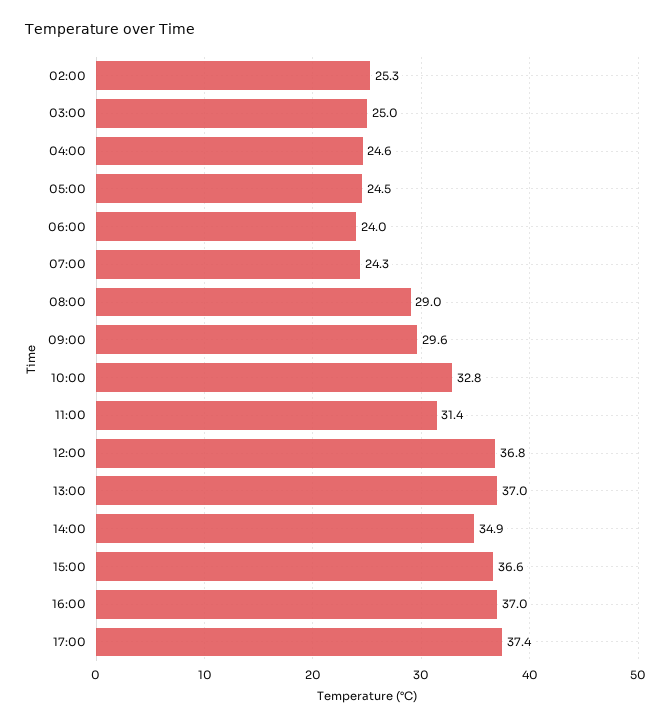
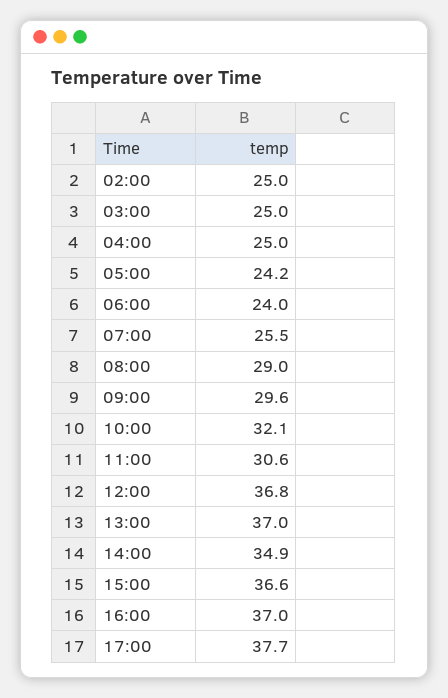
02:00: 25.3 -> 25
04:00: 24.6 -> 25
05:00: 24.5 -> 24.2
07:00: 24.3 -> 25.5
10:00: 32.8 -> 32.1
11:00: 31.4 -> 30.6
17:00: 37.4 -> 37.7

